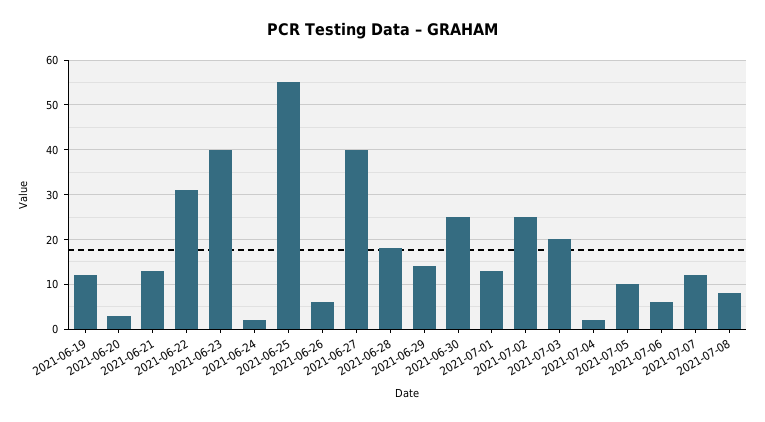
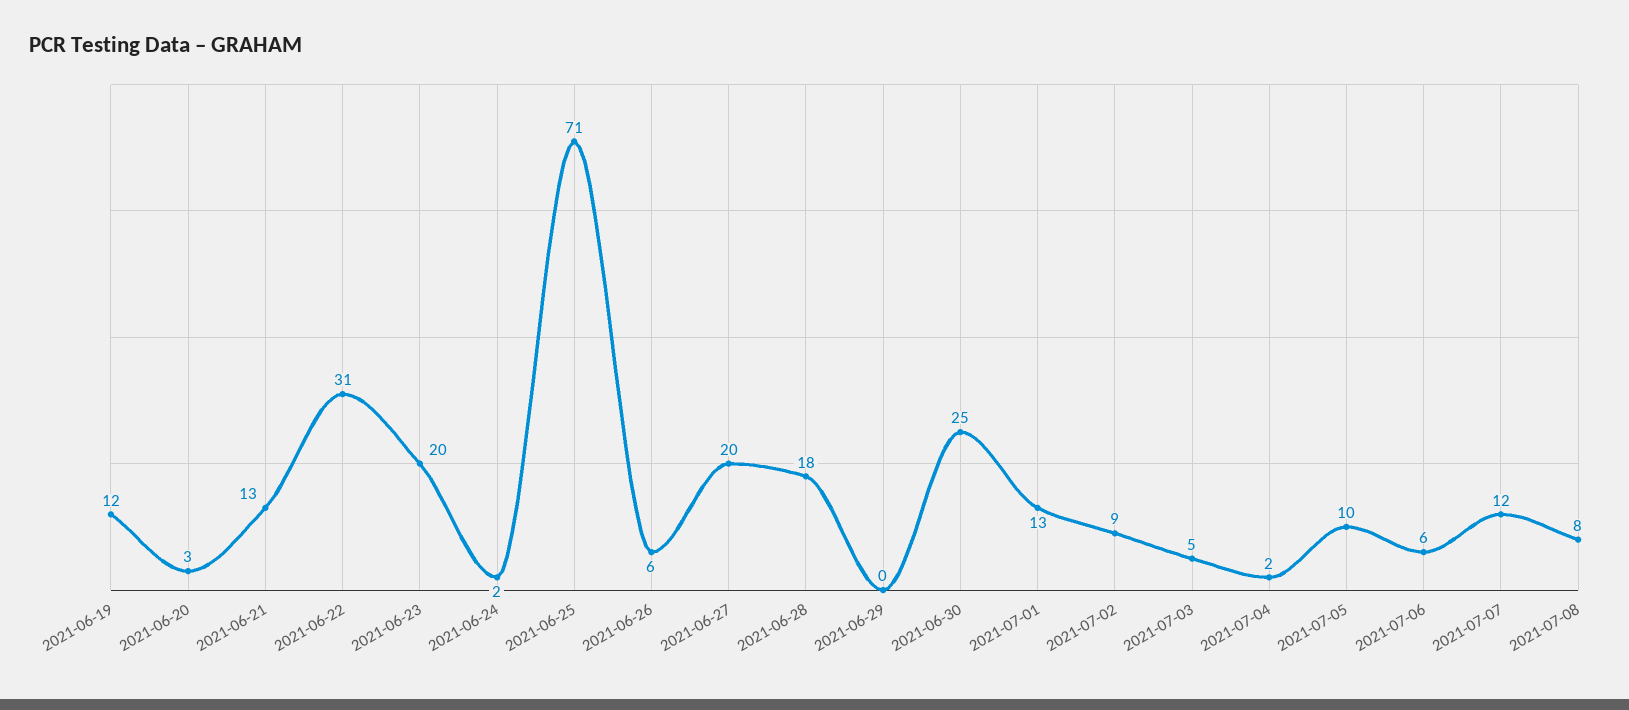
2021-06-23: 40 -> 20
2021-06-25: 55 -> 71
2021-06-27: 40 -> 20
2021-06-29: 15 -> 0
2021-07-02: 25 -> 9
2021-07-03: 20 -> 5

